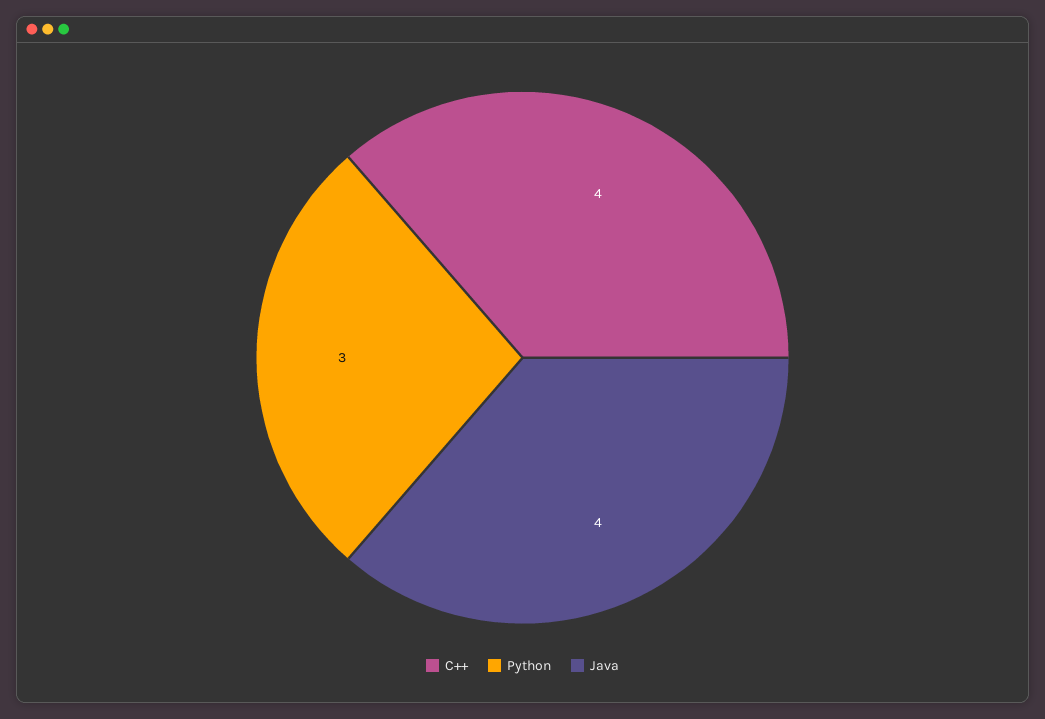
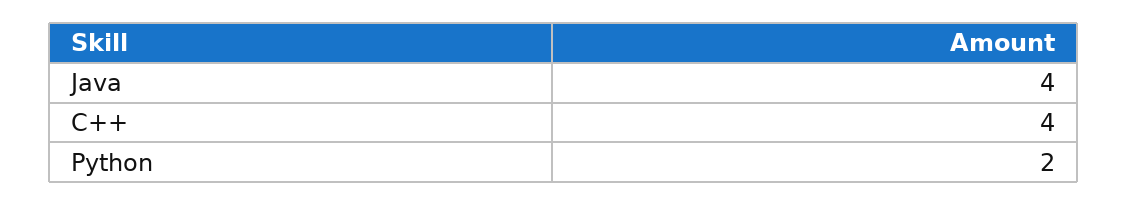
Python: 3 -> 2

